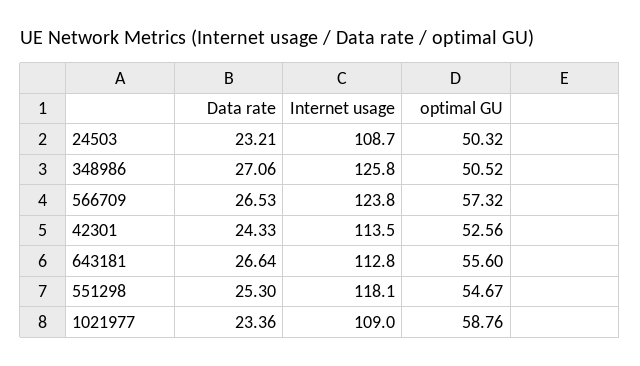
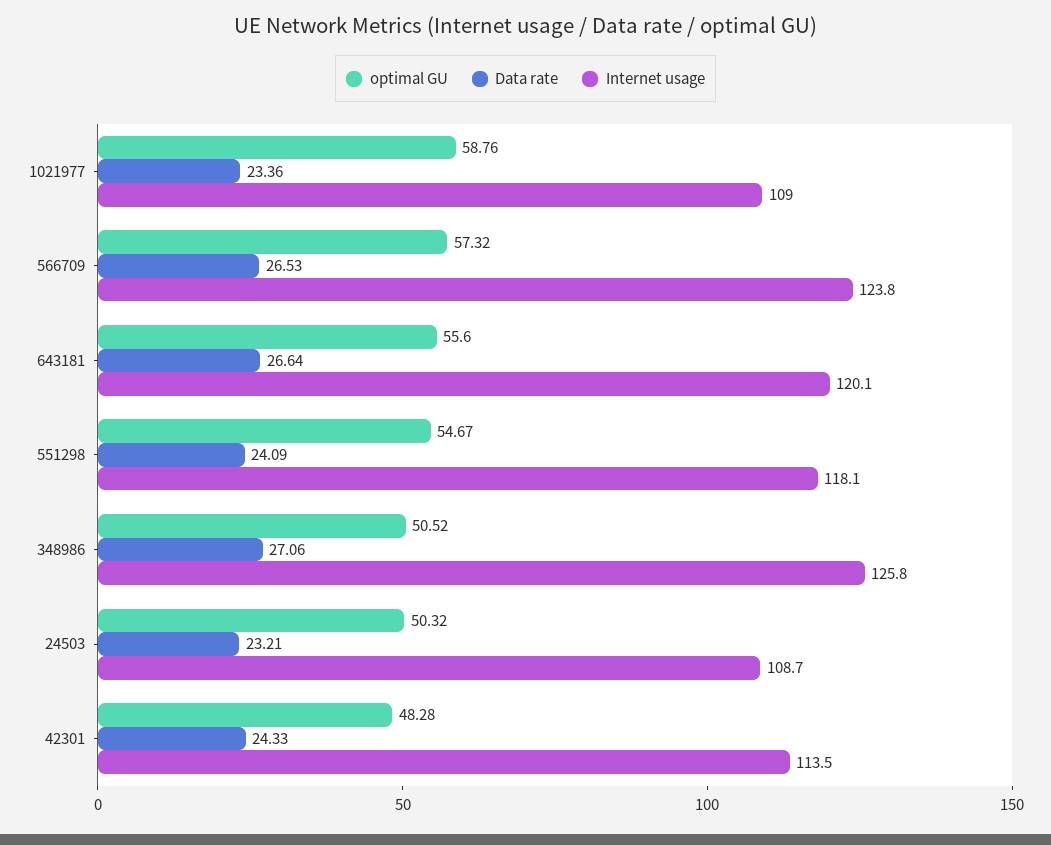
optimal GU, 42301: 52.56 -> 48.28
Internet usage, 643181: 112.8 -> 120.1
Data rate, 551298: 25.3 -> 24.09

